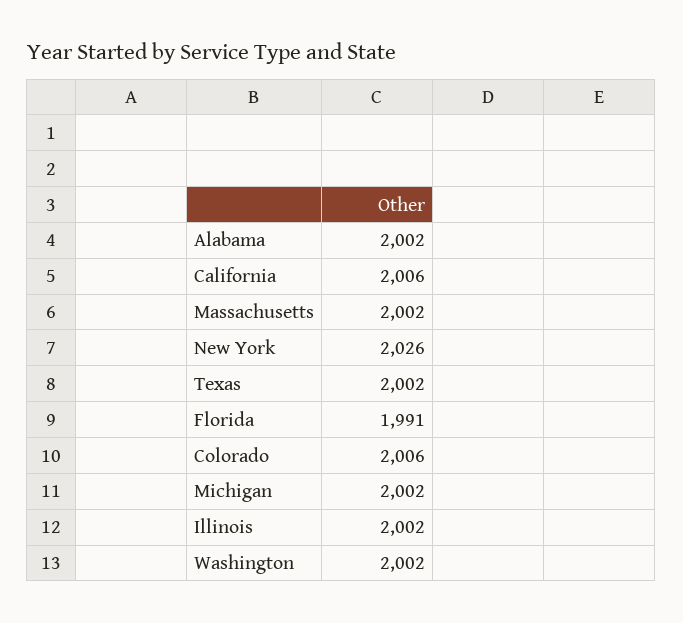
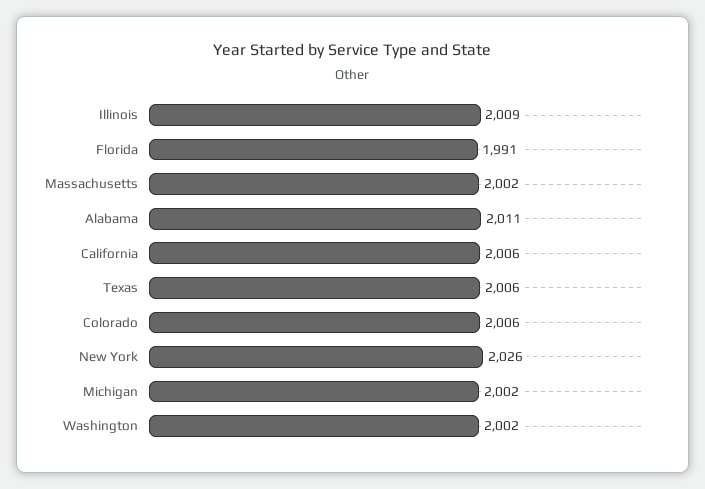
Alabama: 2002 -> 2011
Texas: 2002 -> 2006
Illinois: 2002 -> 2009

